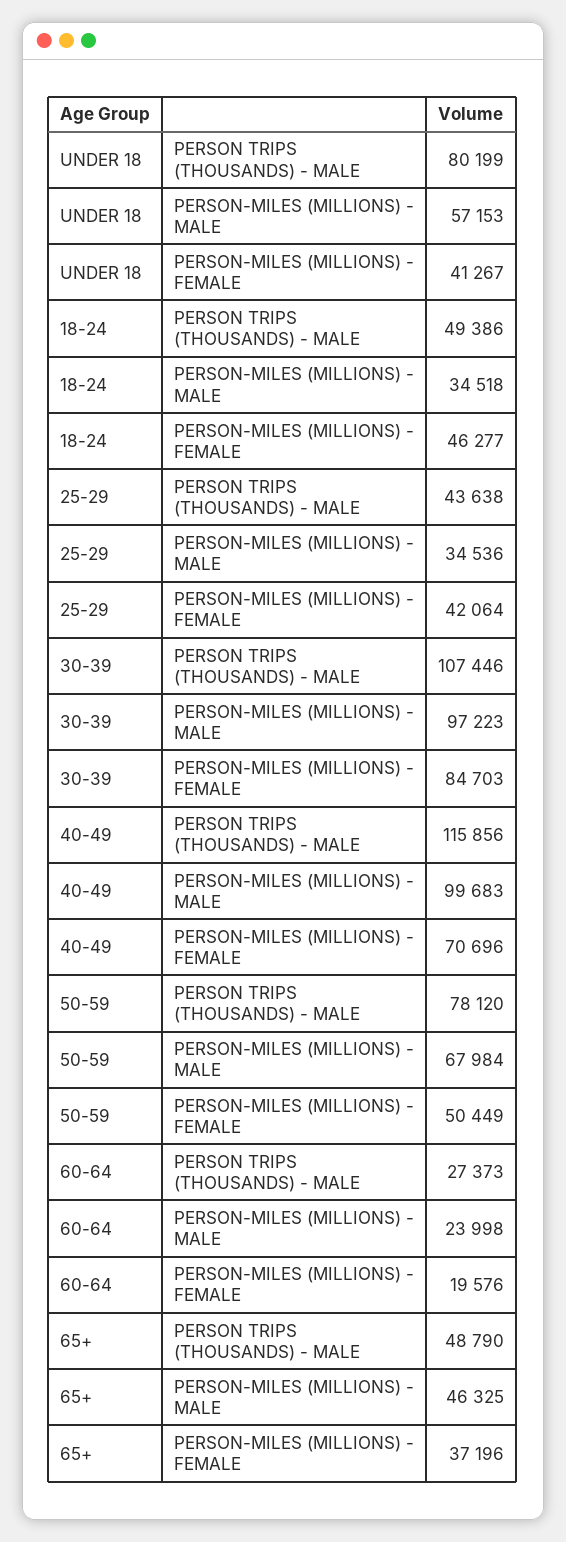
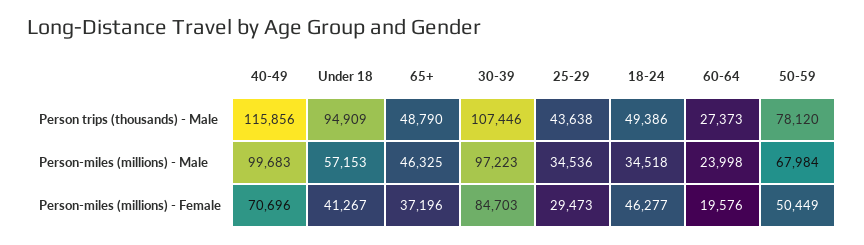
UNDER 18, PERSON TRIPS (THOUSANDS) - MALE: 80199 -> 94909
25-29, PERSON-MILES (MILLIONS) - FEMALE: 42064 -> 29473

